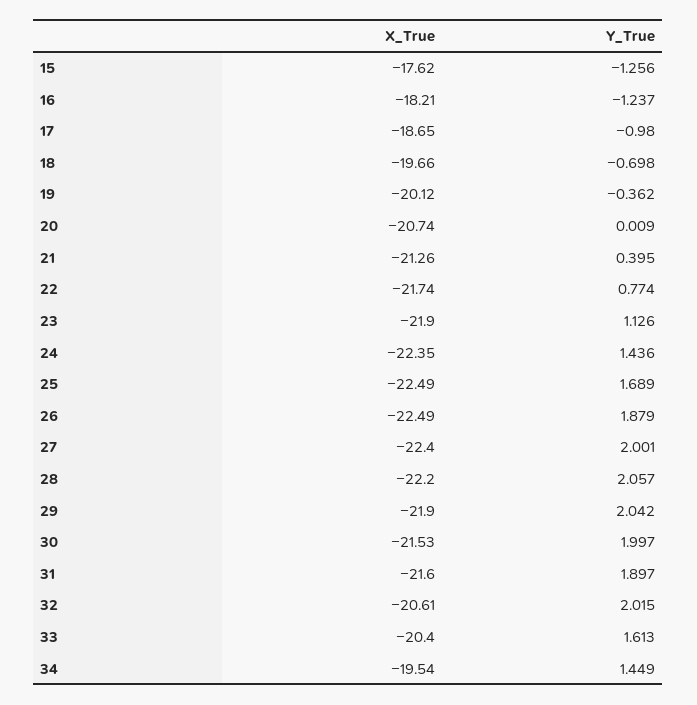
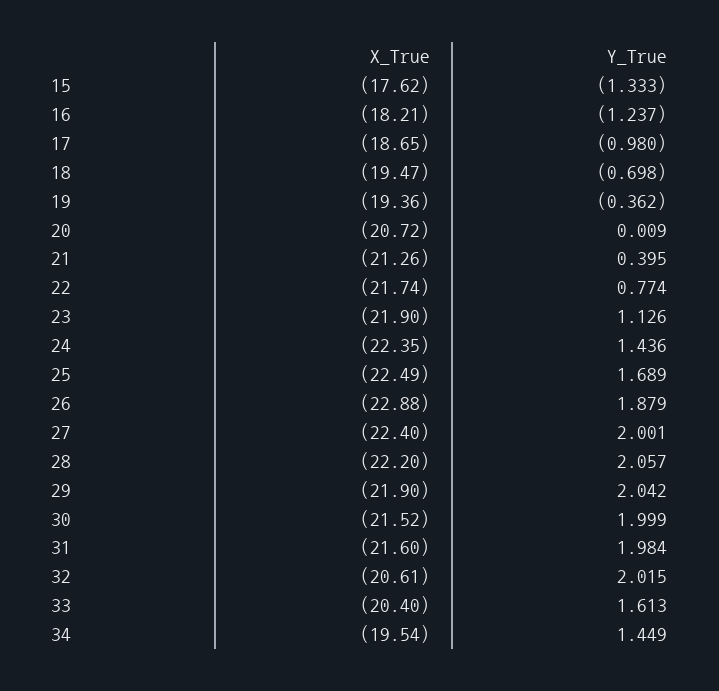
Y_True, 15: -1.256 -> -1.333
X_True, 18: -19.66 -> -19.47
X_True, 19: -20.12 -> -19.36
X_True, 20: -20.74 -> -20.72
X_True, 26: -22.49 -> -22.88
X_True, 30: -21.53 -> -21.52
Y_True, 30: 1.997 -> 1.999
Y_True, 31: 1.897 -> 1.984

